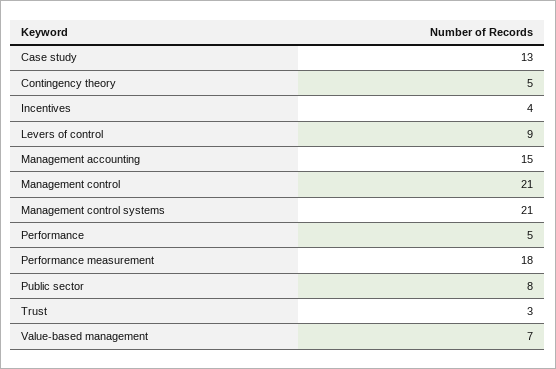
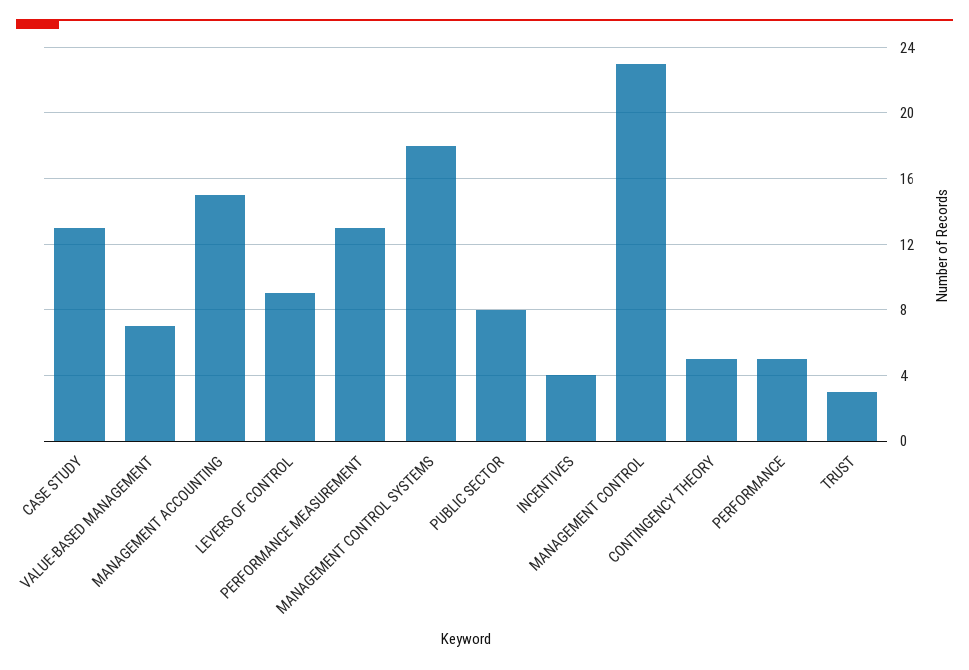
Management control: 21 -> 23
Management control systems: 21 -> 18
Performance measurement: 18 -> 13

